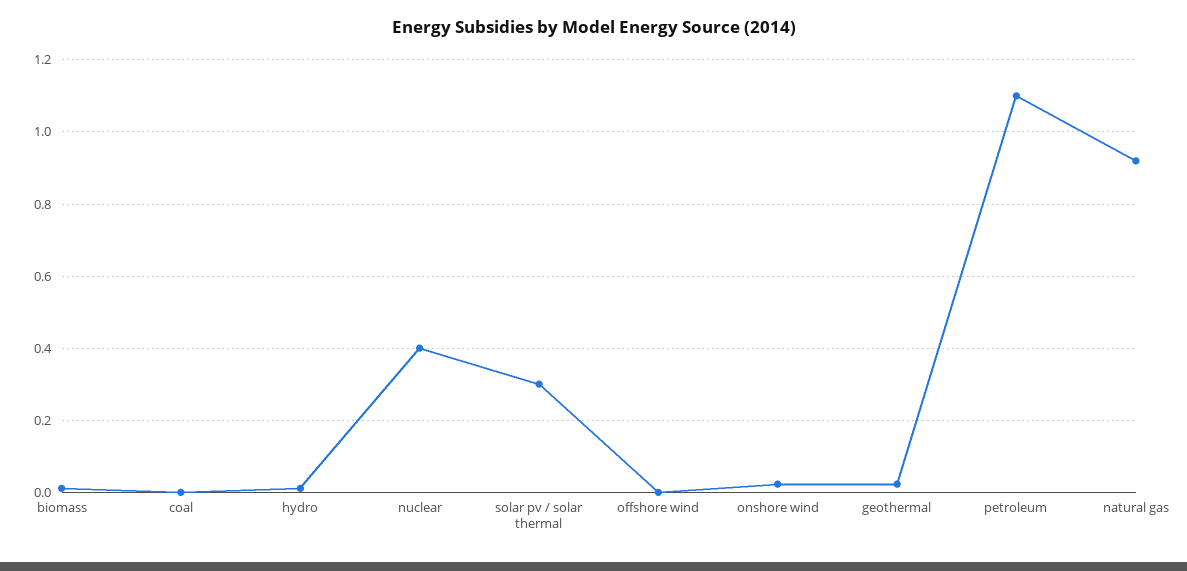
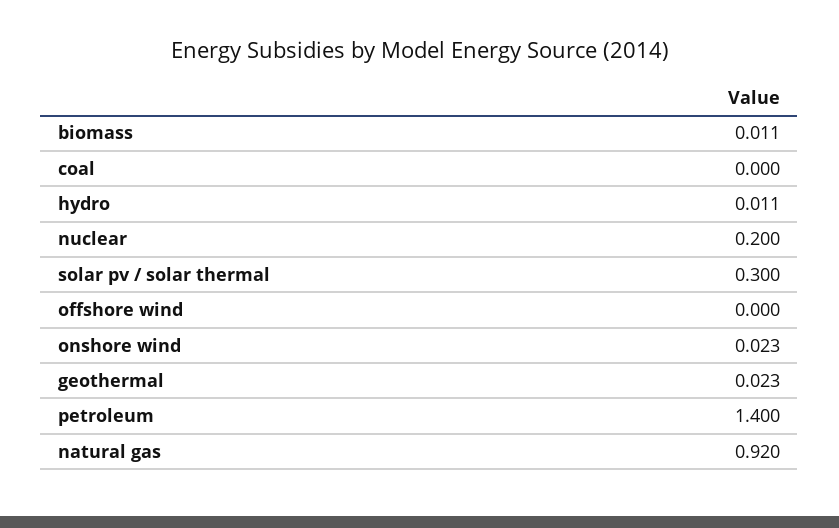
nuclear: 0.4 -> 0.2
petroleum: 1.1 -> 1.4

